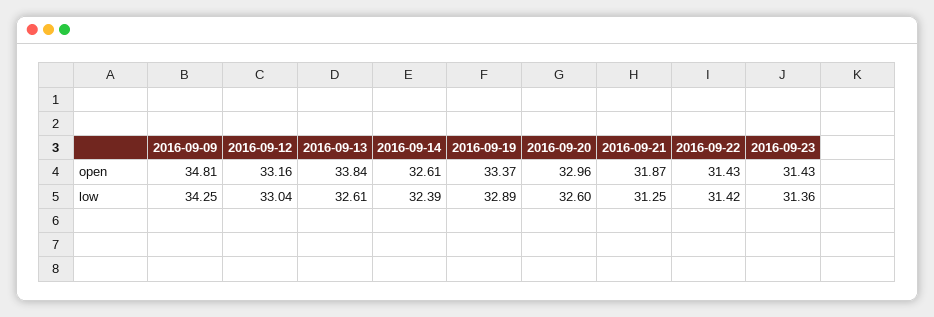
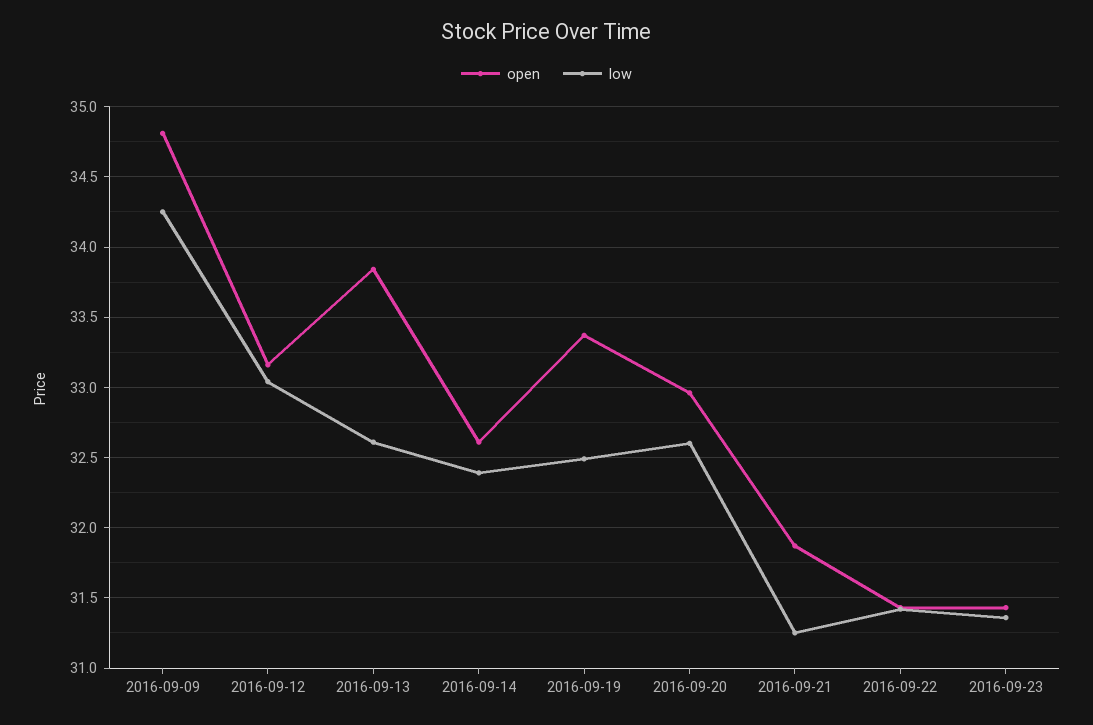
low, 2016-09-19: 32.89 -> 32.5

